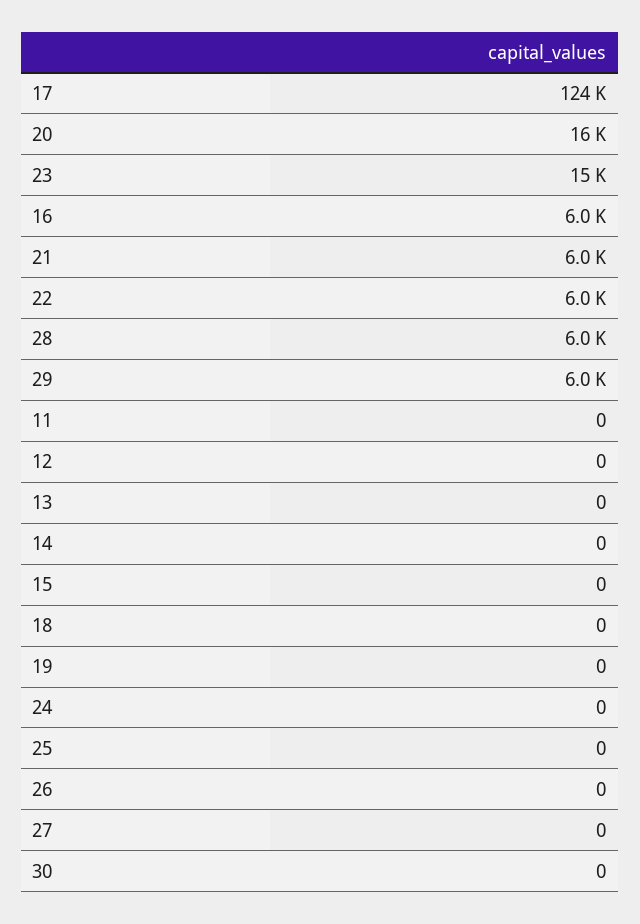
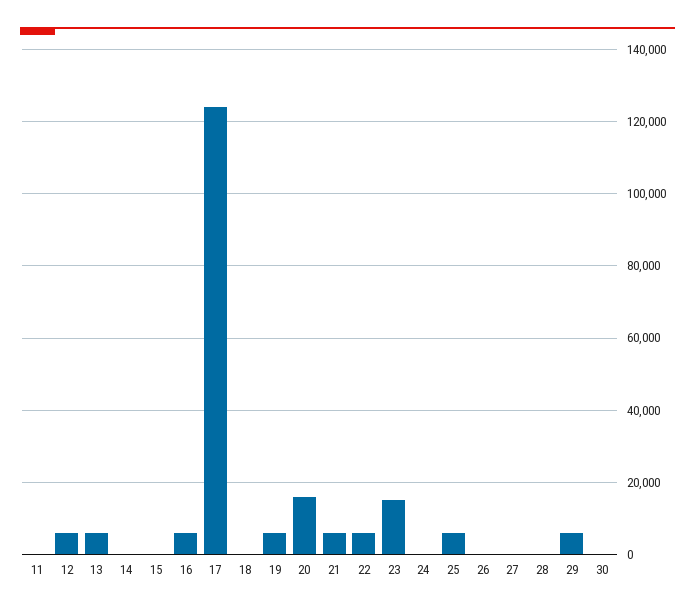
28: 6000 -> 0
12: 0 -> 6000
13: 0 -> 6000
19: 0 -> 6000
25: 0 -> 6000

